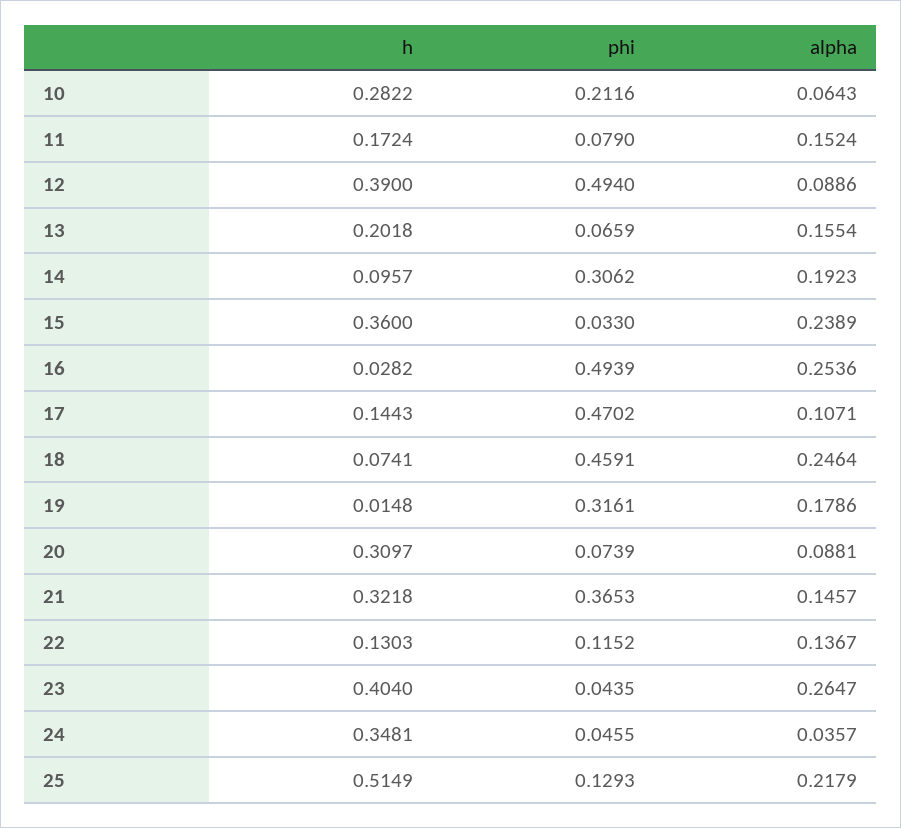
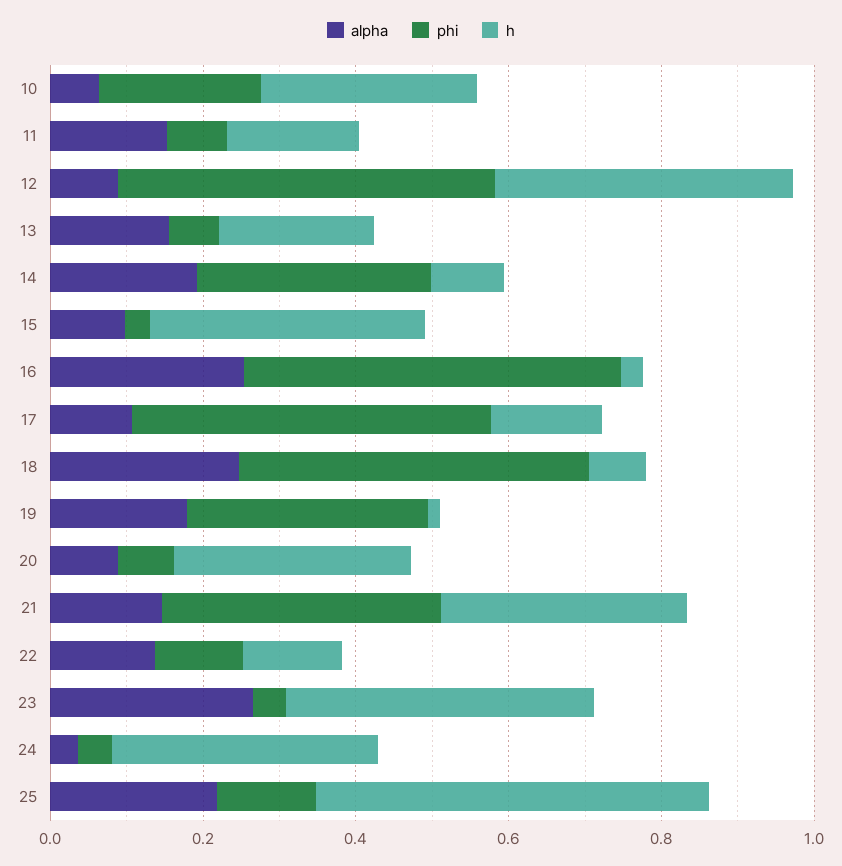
alpha, 15: 0.2389 -> 0.1

